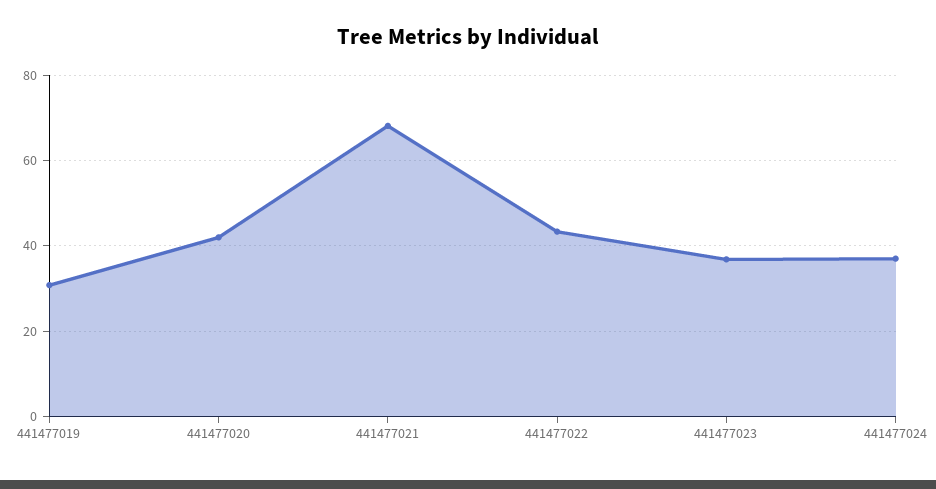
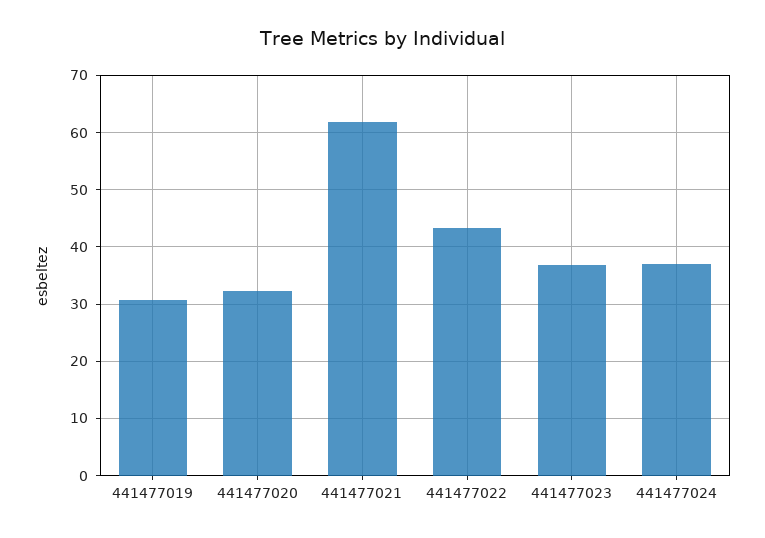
441477020: 42 -> 32
441477021: 68 -> 62

